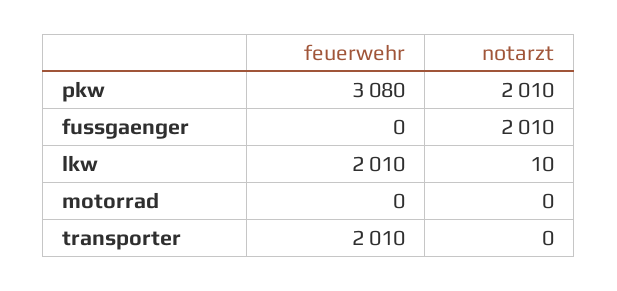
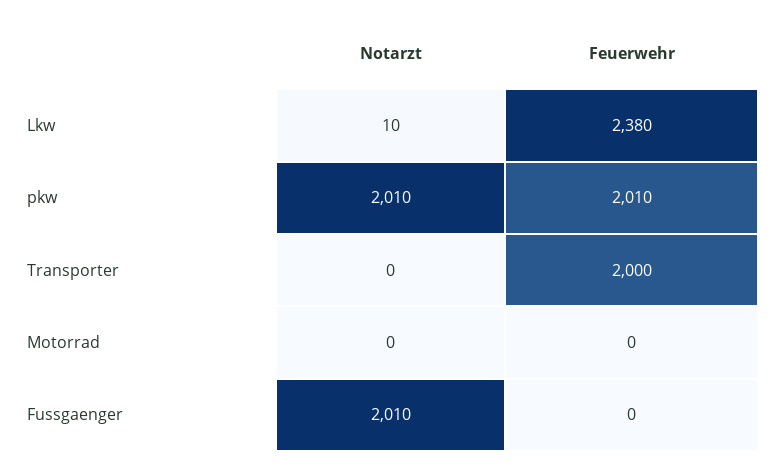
feuerwehr, pkw: 3080 -> 2010
feuerwehr, lkw: 2010 -> 2380
feuerwehr, transporter: 2010 -> 2000

